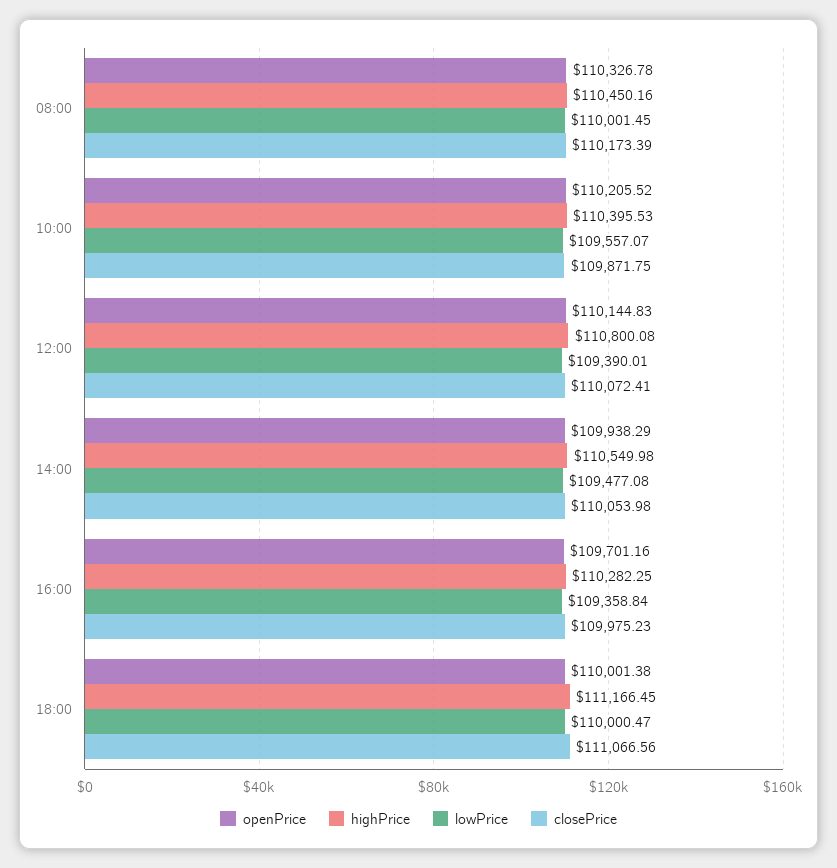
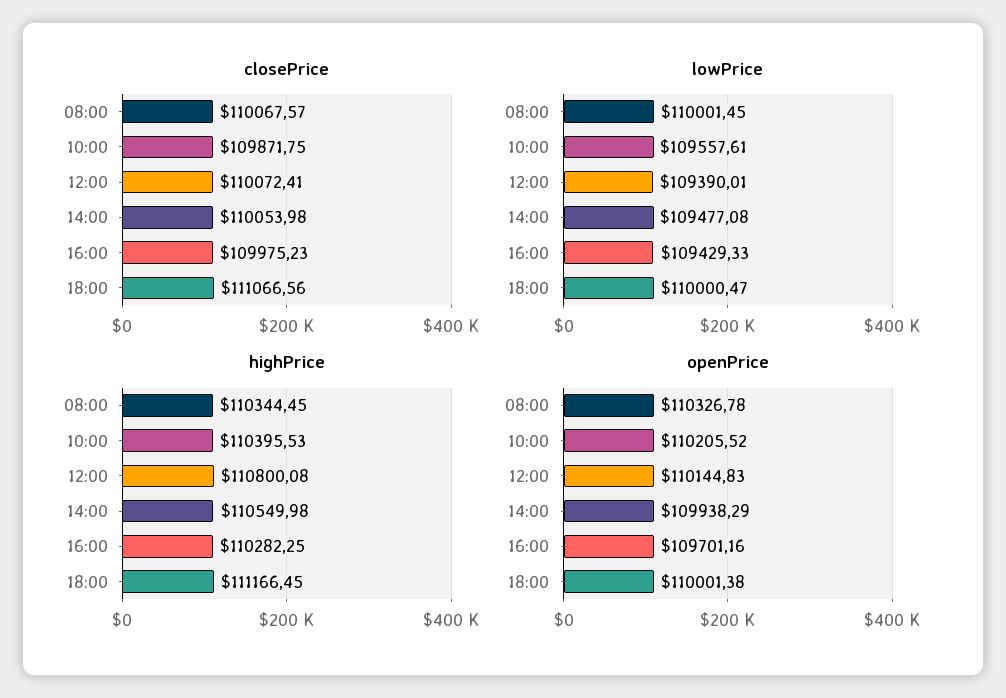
highPrice, 08:00: 110450.16 -> 110344.45
closePrice, 08:00: 110173.39 -> 110067.57
lowPrice, 10:00: 109557.07 -> 109557.61
lowPrice, 16:00: 109358.84 -> 109429.33

